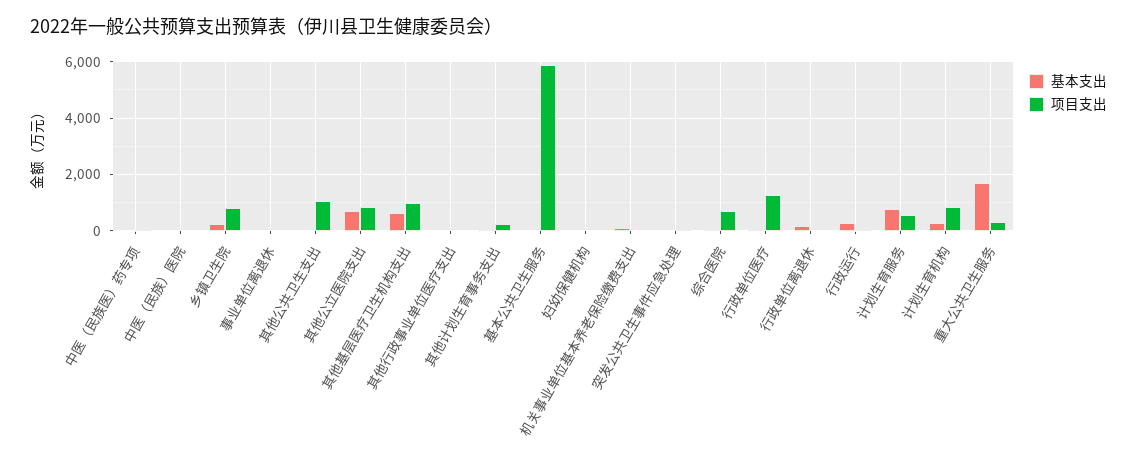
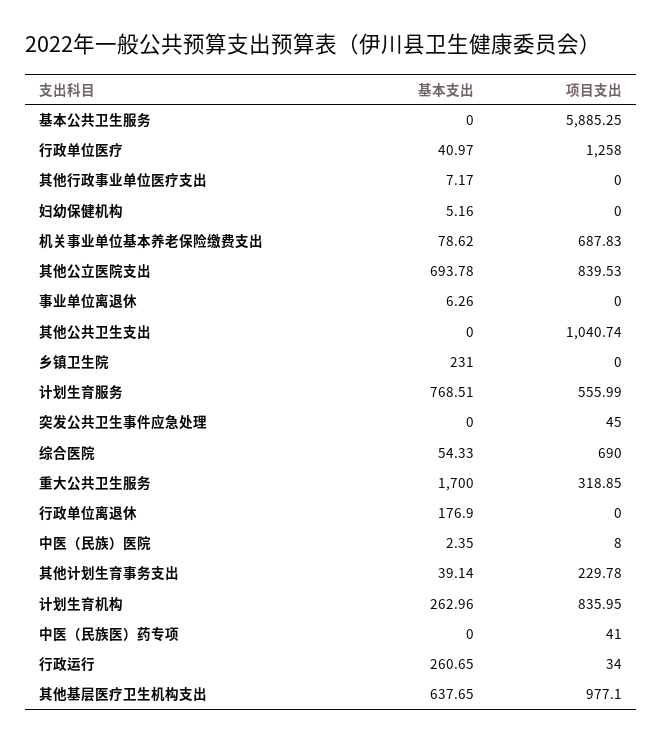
项目支出, 乡镇卫生院: 750 -> 0
项目支出, 机关事业单位基本养老保险缴费支出: 0 -> 687.83

